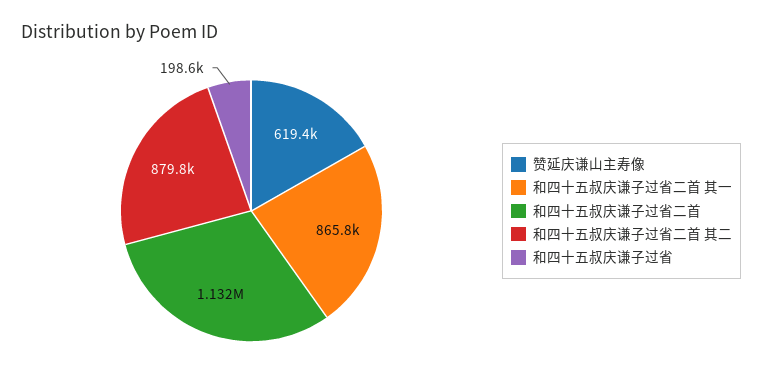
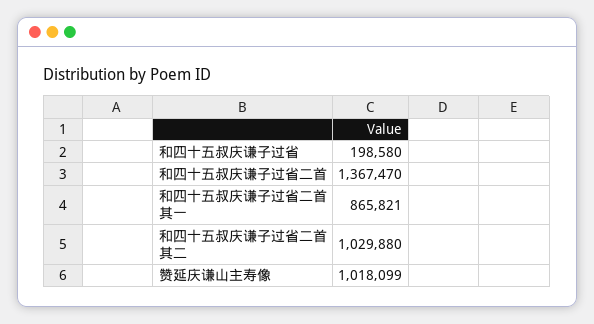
赞延庆谦山主寿像: 619400 -> 1018099
和四十五叔庆谦子过省二首: 1132000 -> 1367470
和四十五叔庆谦子过省二首 其二: 879800 -> 1029880

